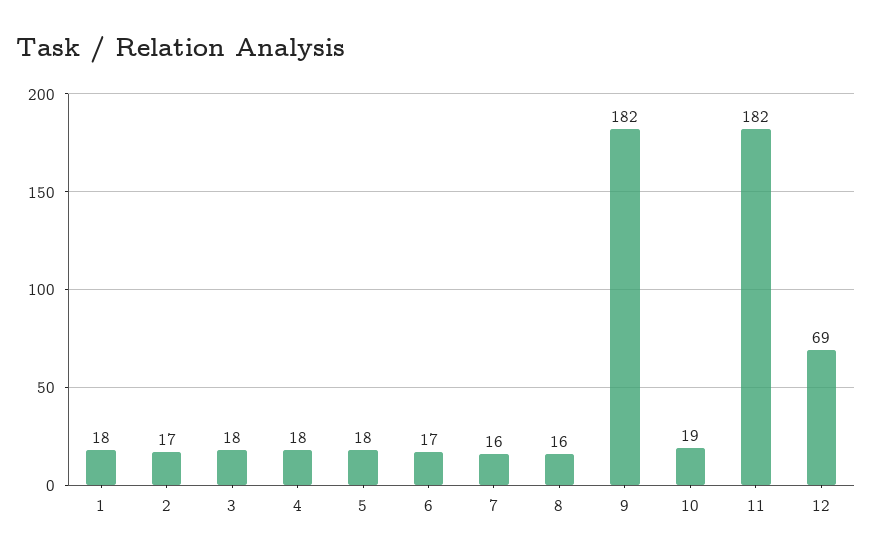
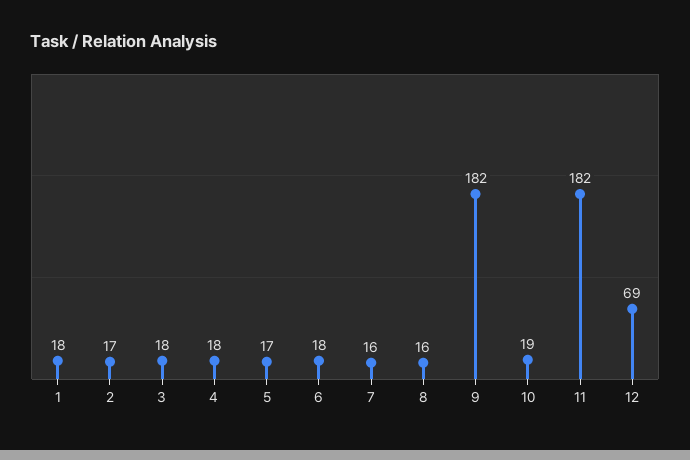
5: 18 -> 17
6: 17 -> 18

